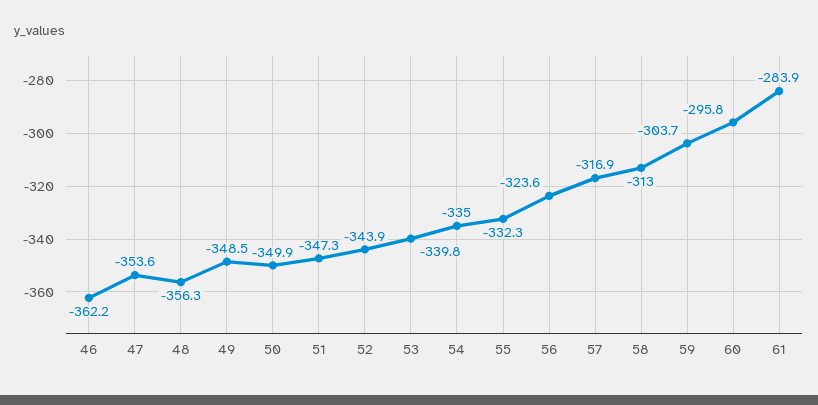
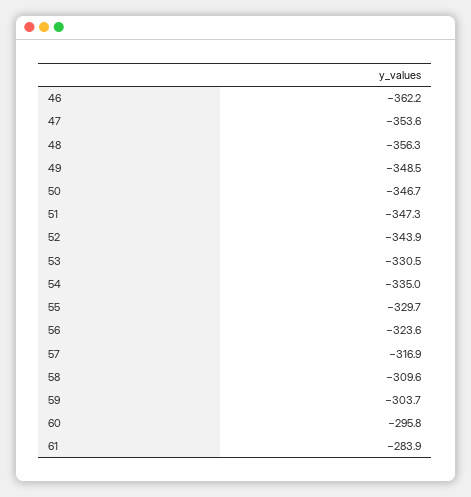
50: -349.9 -> -346.7
53: -339.8 -> -330.5
55: -332.3 -> -329.7
58: -313 -> -309.6

